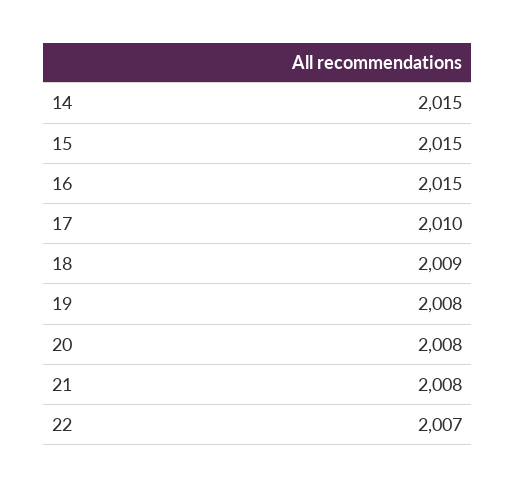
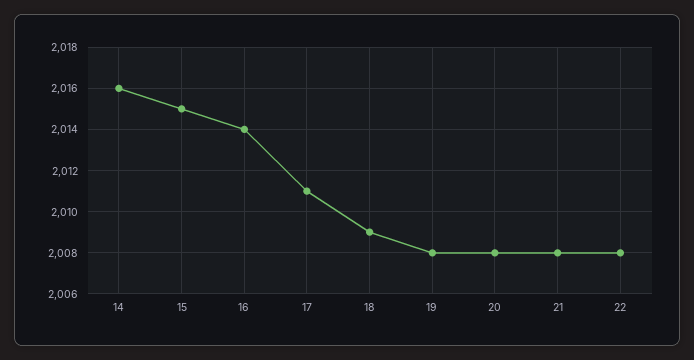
14: 2015 -> 2016
16: 2015 -> 2014
17: 2010 -> 2011
22: 2007 -> 2008

